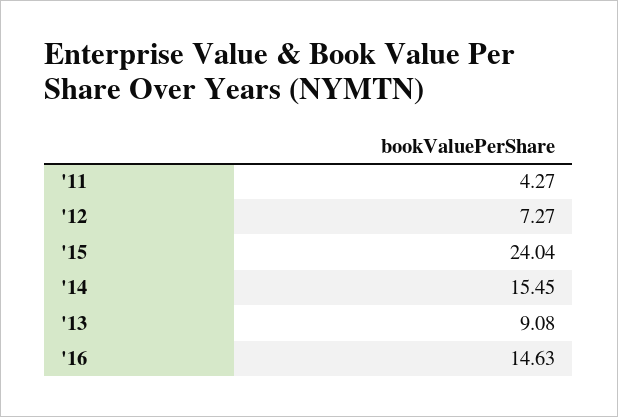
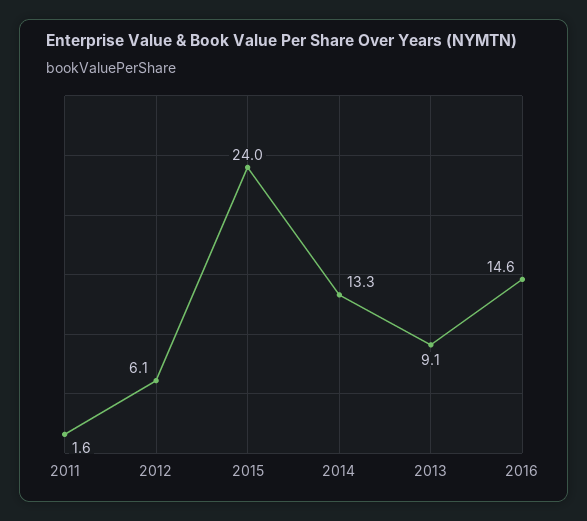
'11: 4.27 -> 1.6
'12: 7.27 -> 6.1
'14: 15.45 -> 13.3

